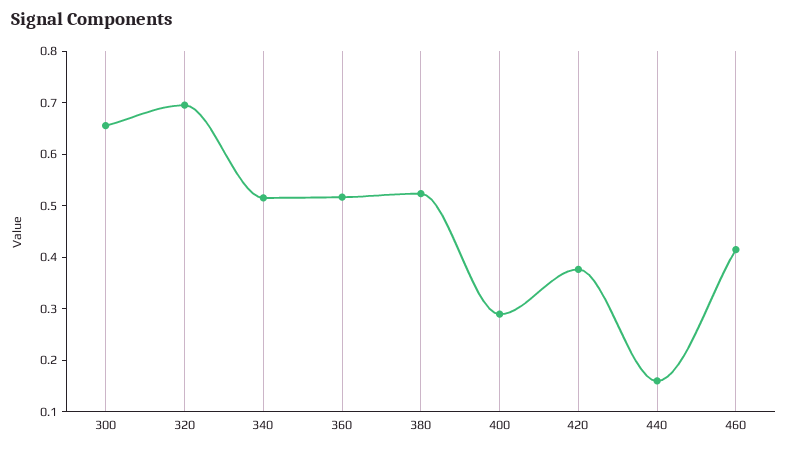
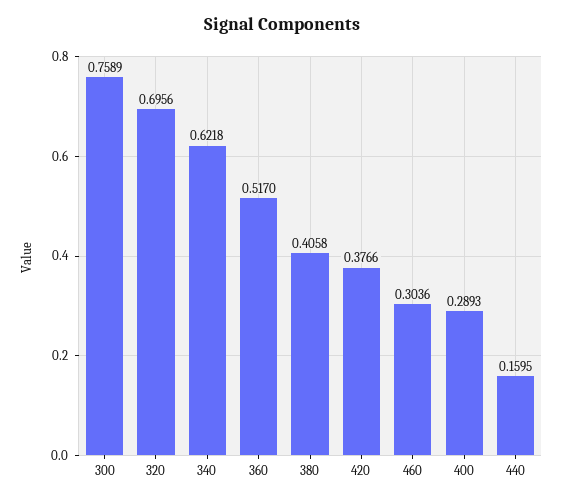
300: 0.66 -> 0.7589
340: 0.52 -> 0.6218
380: 0.52 -> 0.4058
460: 0.42 -> 0.3036

